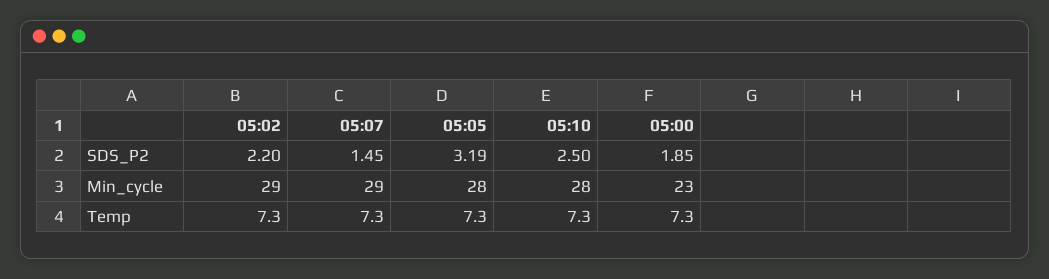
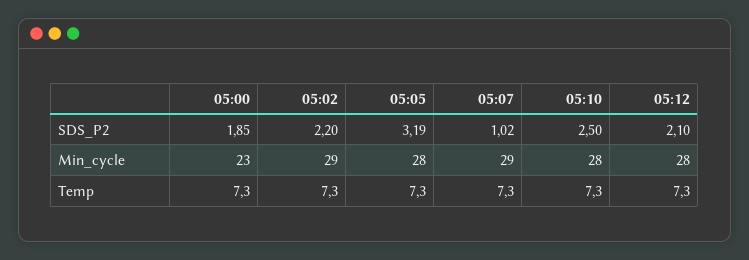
05:07, SDS_P2: 1.45 -> 1.02
05:12, SDS_P2: none -> 2.1
05:12, Min_cycle: none -> 28
05:12, Temp: none -> 7.3

